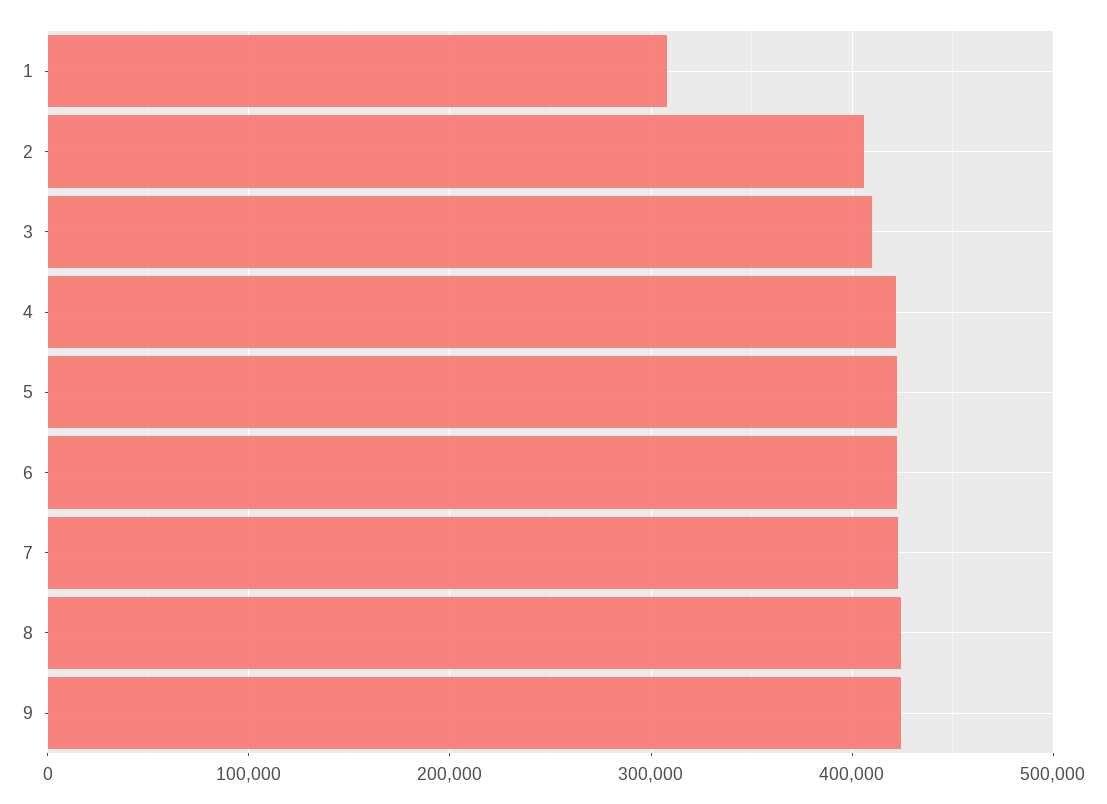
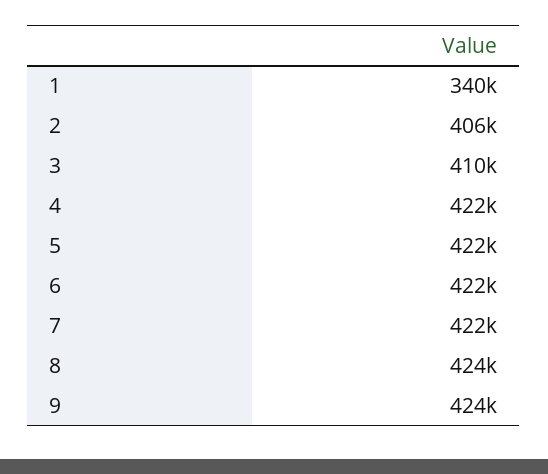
1: 310000 -> 340000

